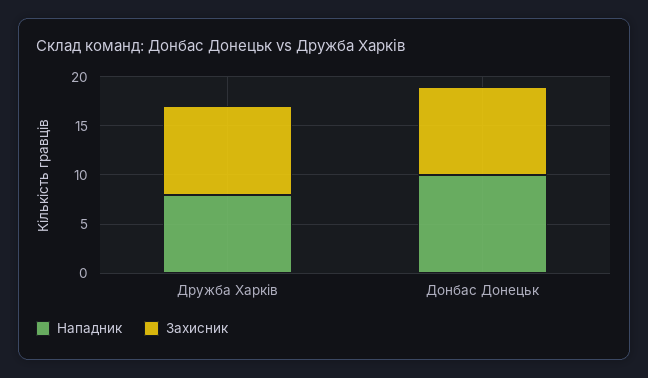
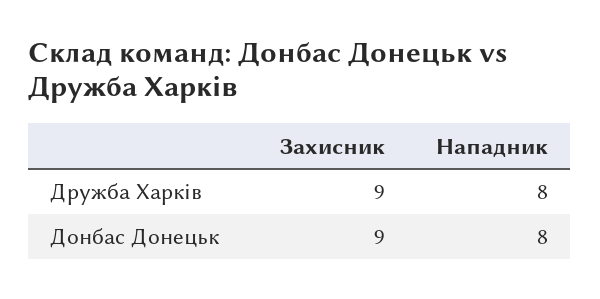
Нападник, Донбас Донецьк: 10 -> 8

